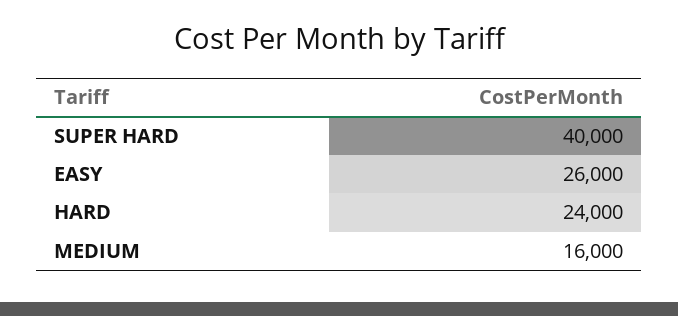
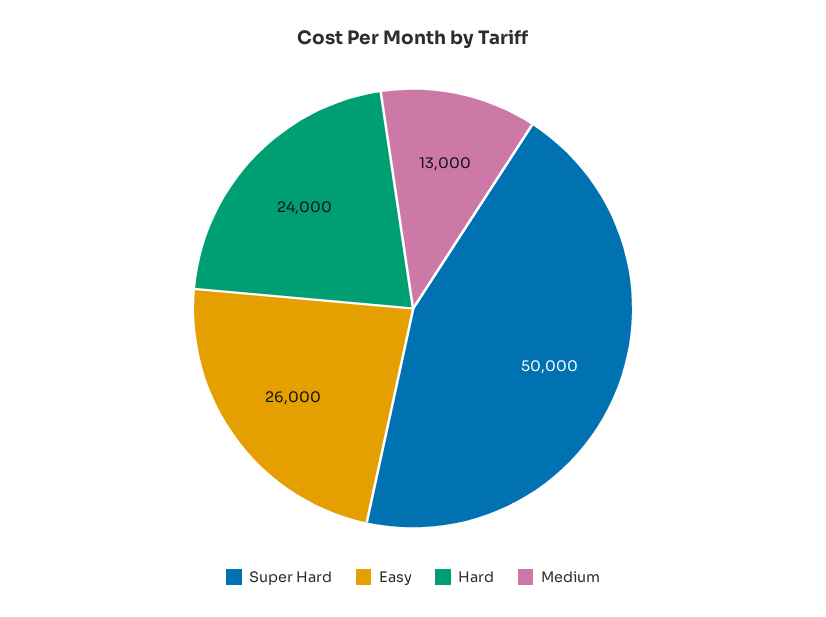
SUPER HARD: 40000 -> 50000
MEDIUM: 16000 -> 13000

